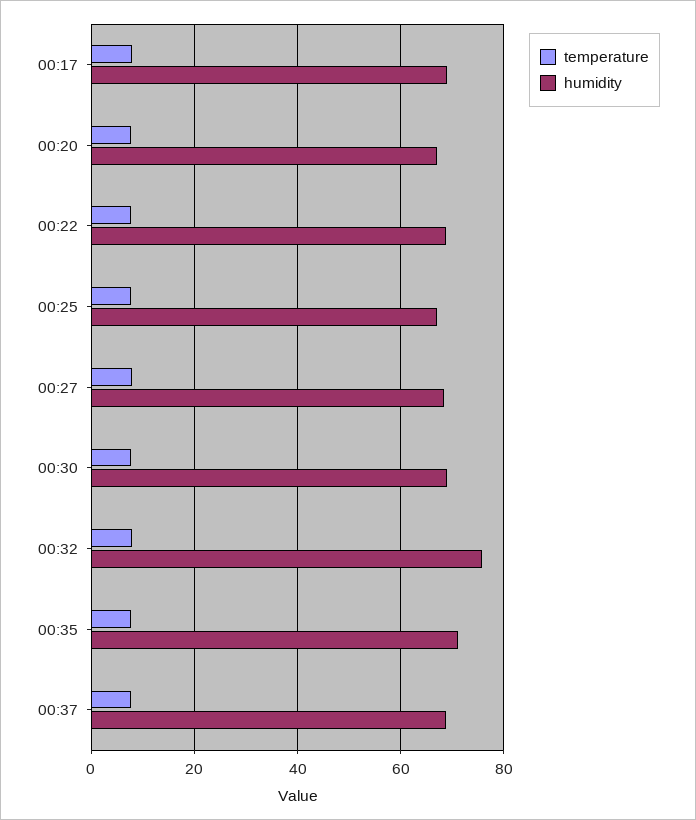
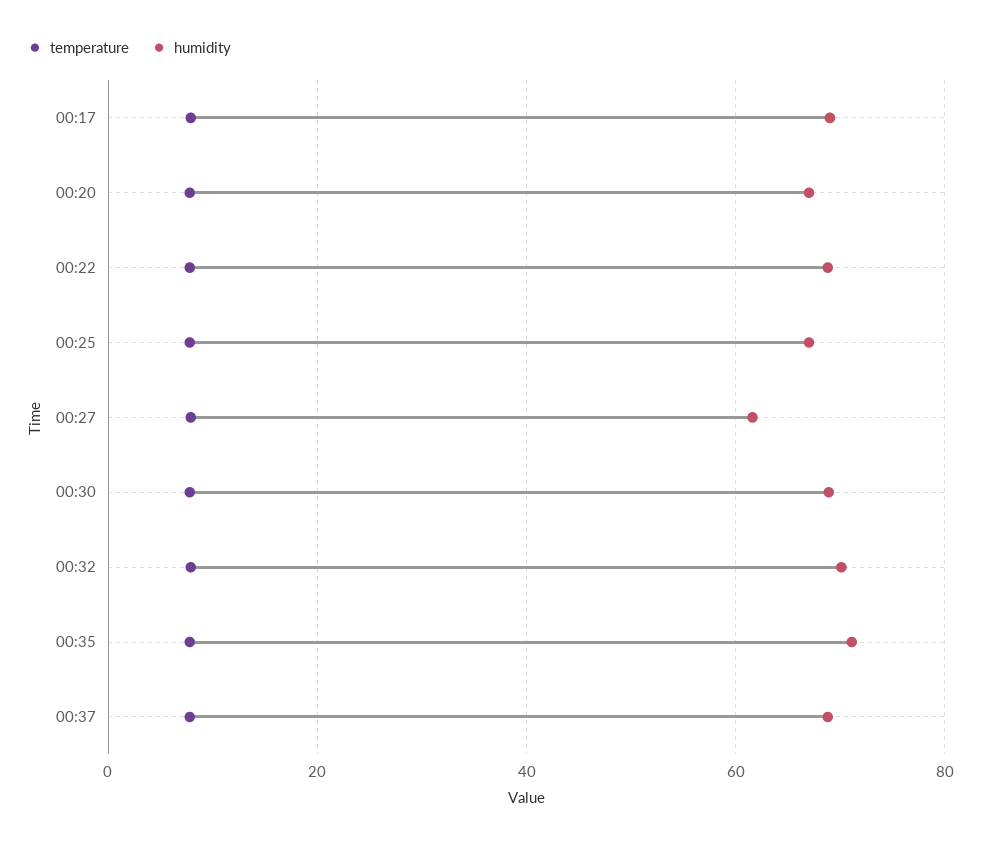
humidity, 00:27: 68 -> 62
humidity, 00:32: 76 -> 70

